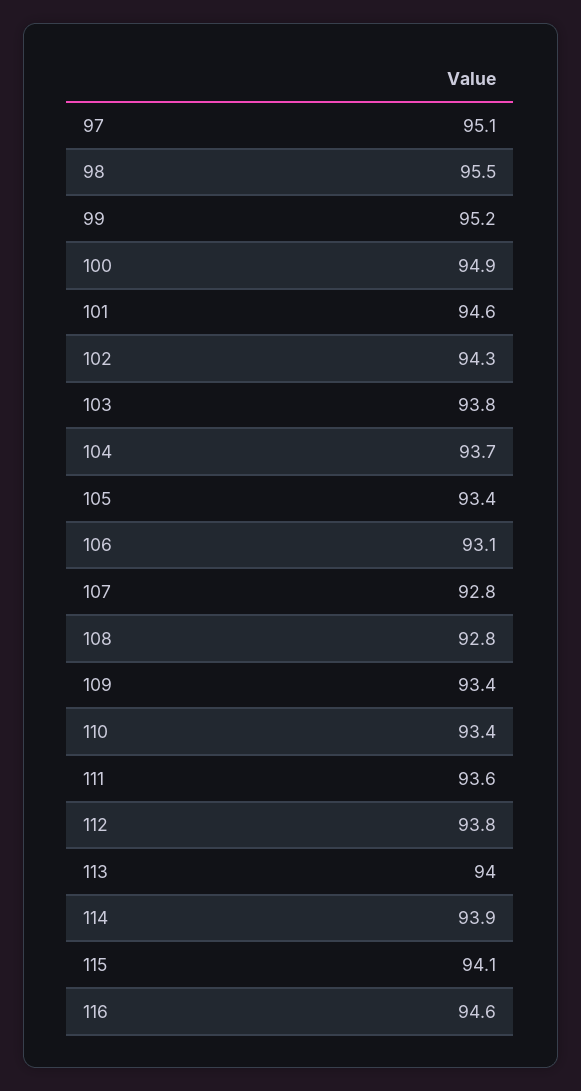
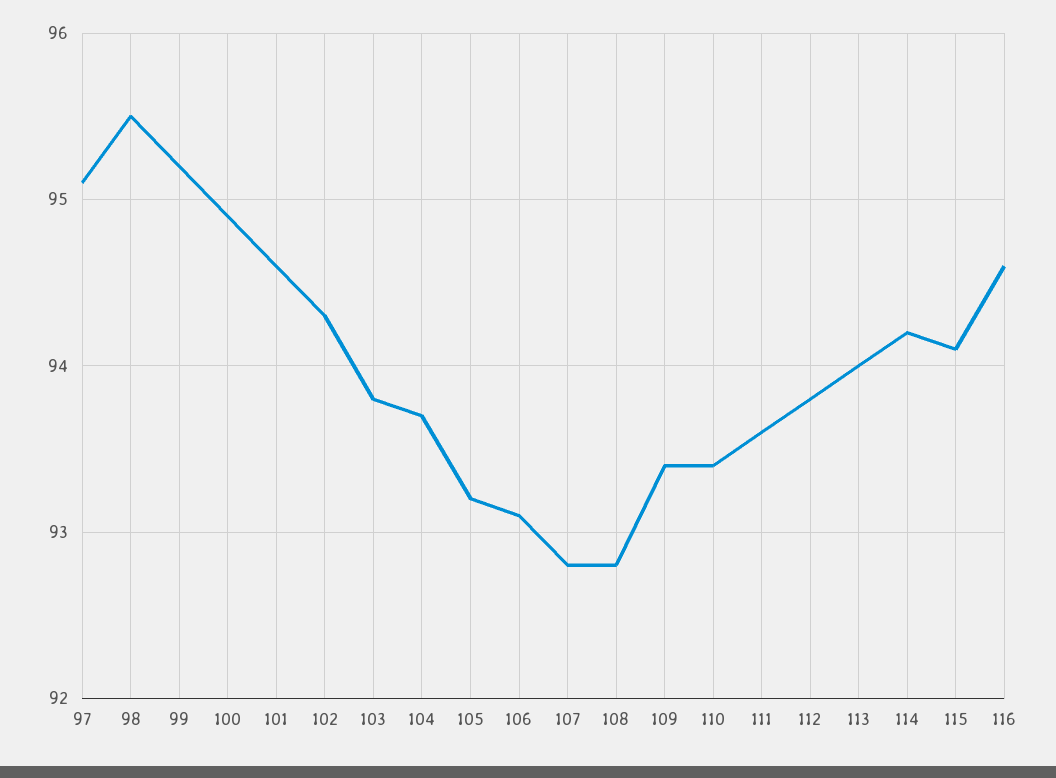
105: 93.4 -> 93.2
114: 93.9 -> 94.2

